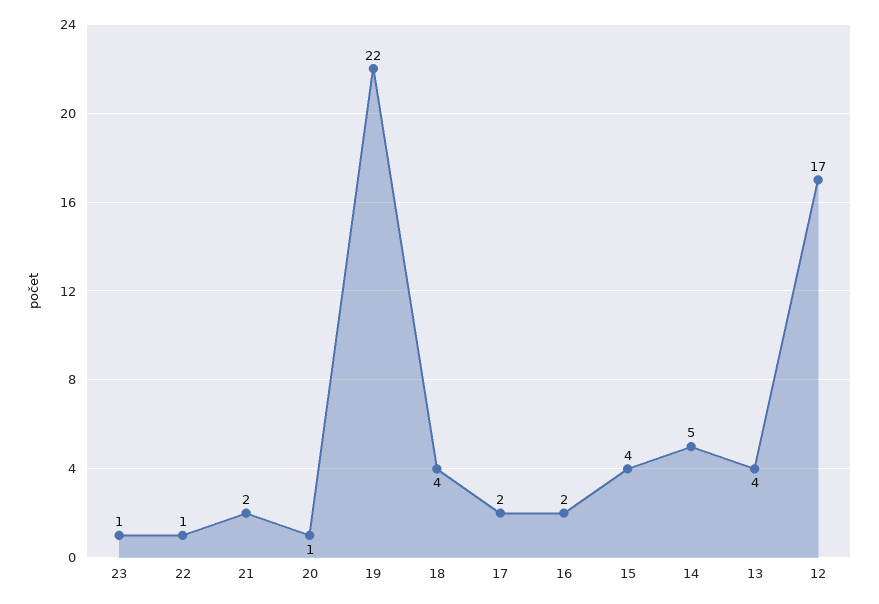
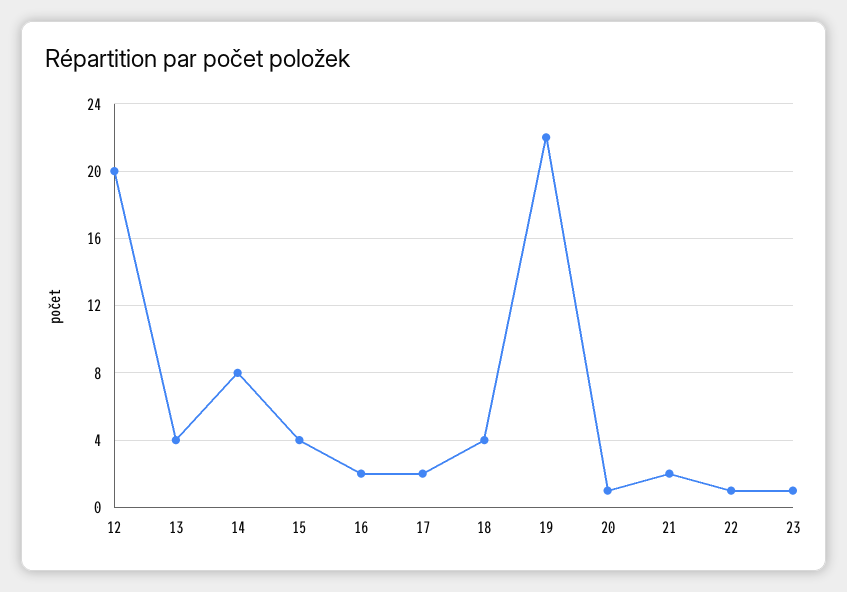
14: 5 -> 8
12: 17 -> 20

